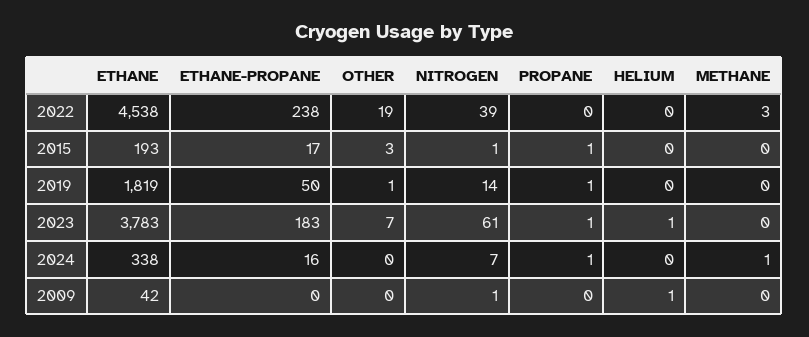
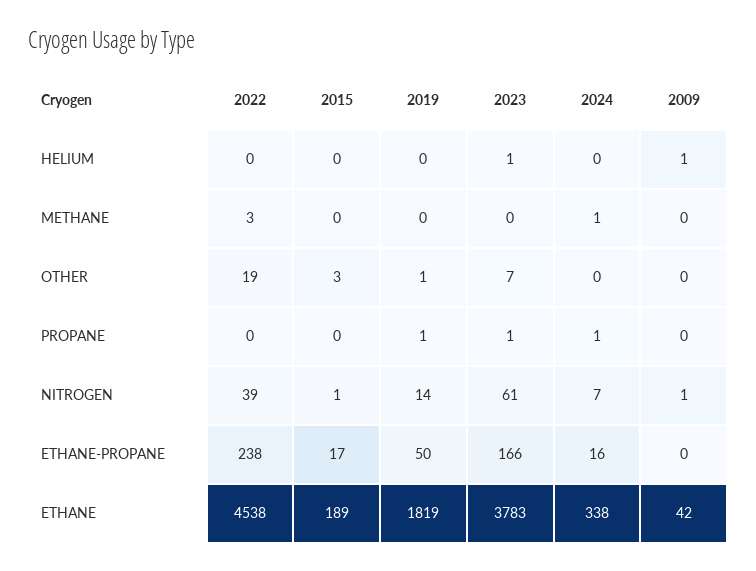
ETHANE, 2015: 193 -> 189
PROPANE, 2015: 1 -> 0
ETHANE-PROPANE, 2023: 183 -> 166

